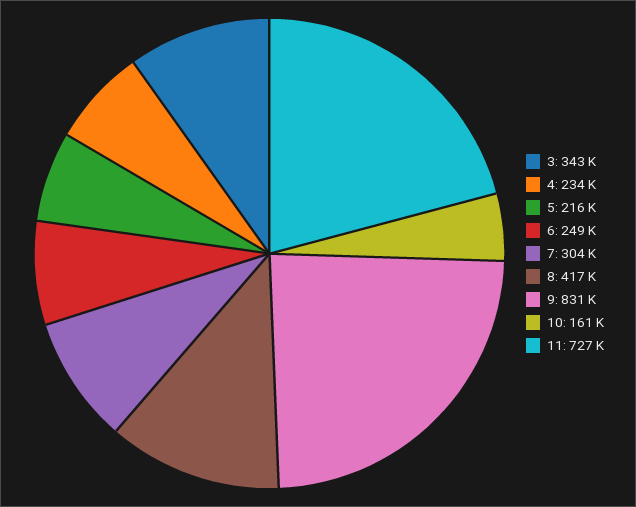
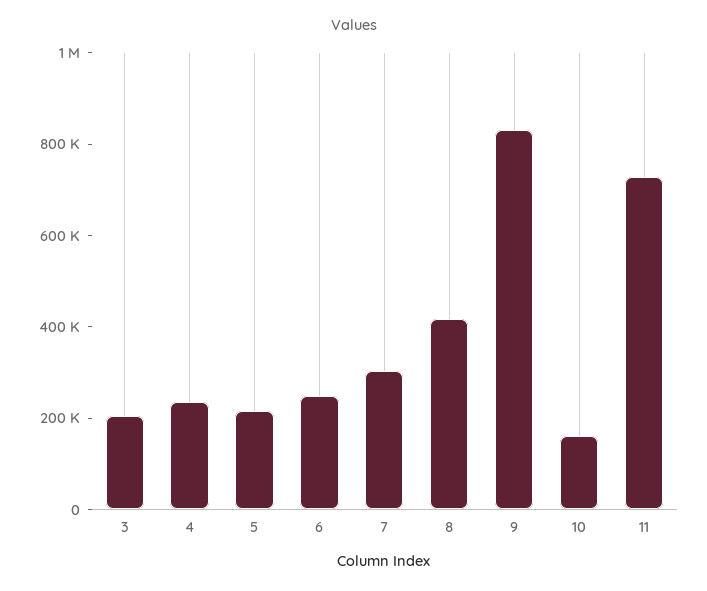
3: 343000 -> 200000

